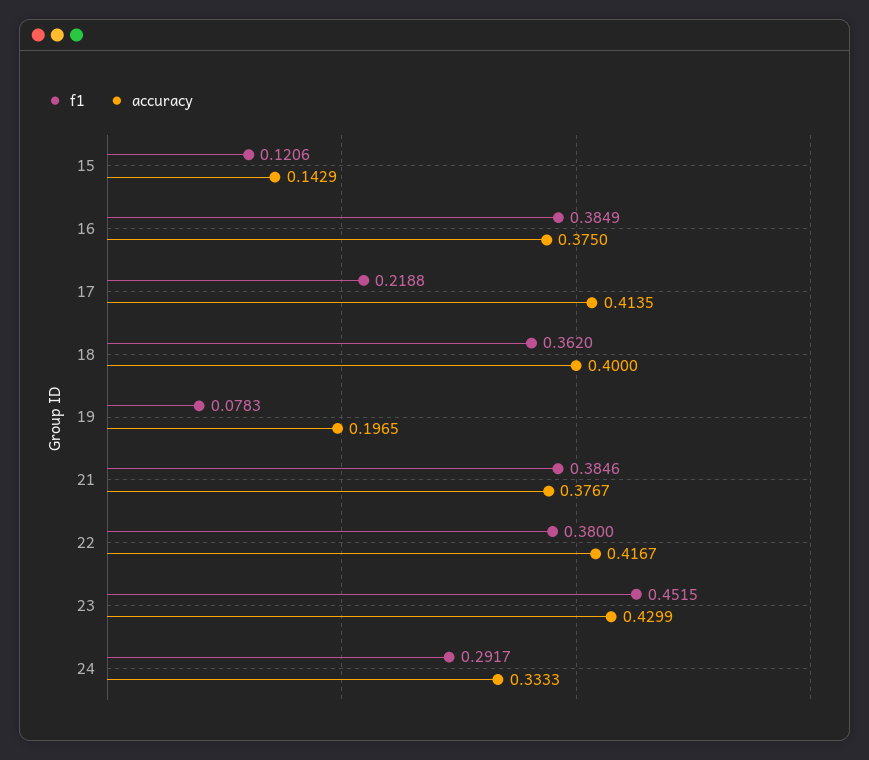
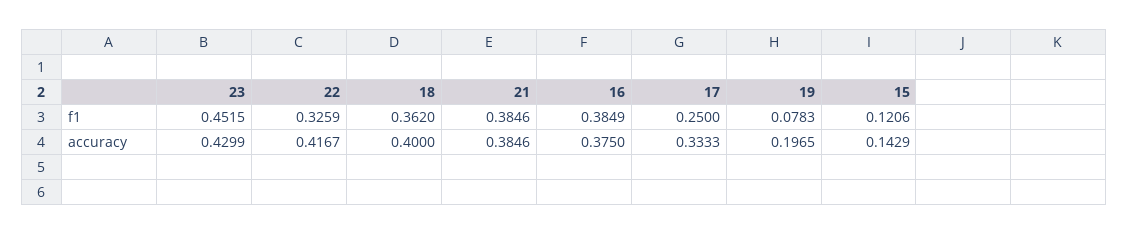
f1, 17: 0.2188 -> 0.25
accuracy, 17: 0.4135 -> 0.3333
accuracy, 21: 0.3767 -> 0.3846
f1, 22: 0.38 -> 0.3259
f1, 24: 0.2917 -> none
accuracy, 24: 0.3333 -> none

